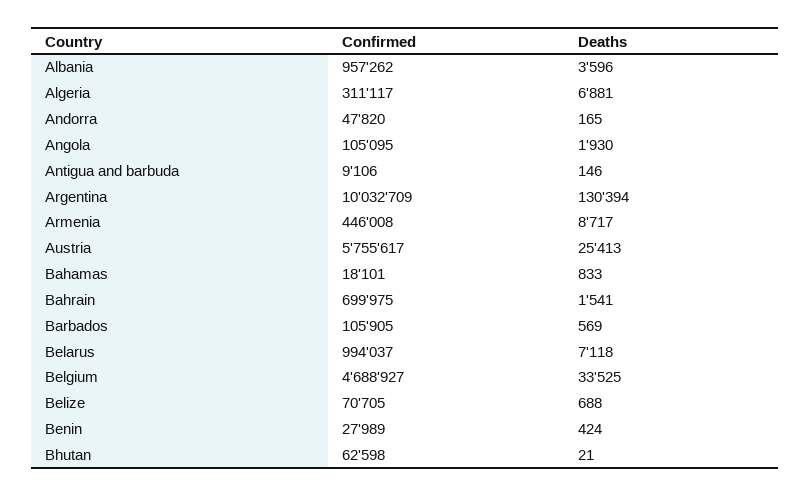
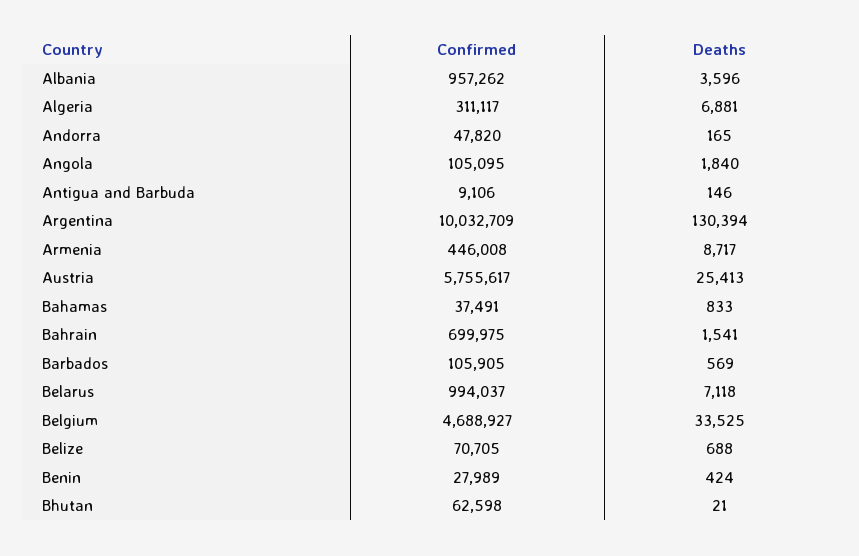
Deaths, Angola: 1930 -> 1840
Confirmed, Bahamas: 18101 -> 37491

